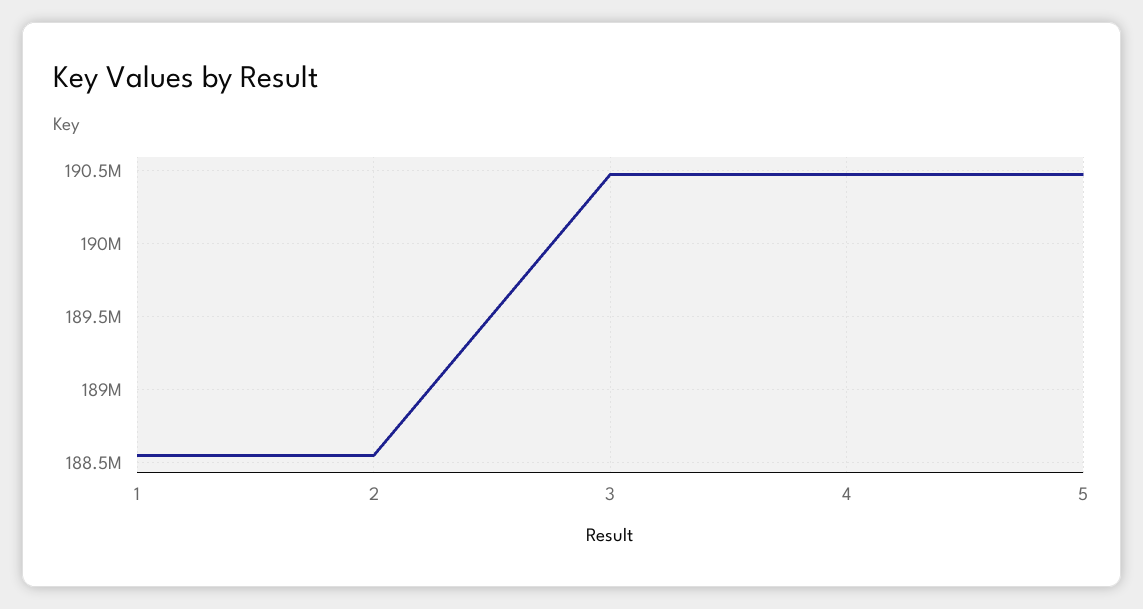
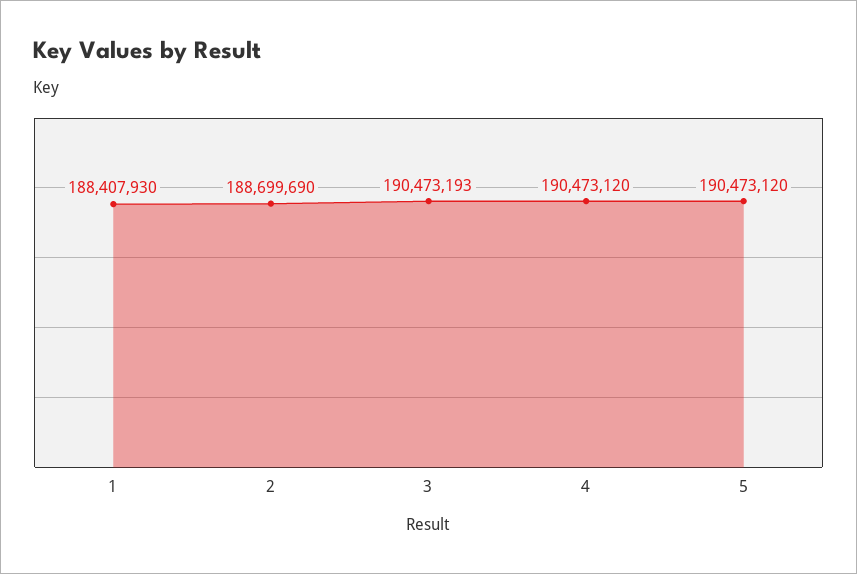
1: 188550000 -> 188407930
2: 188550000 -> 188699690

